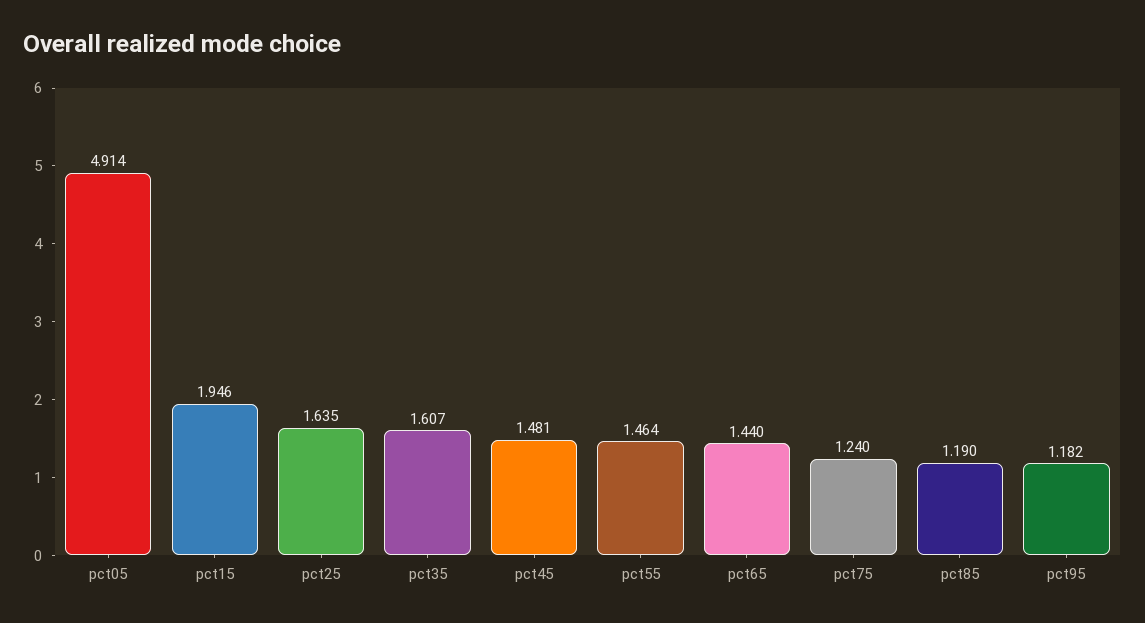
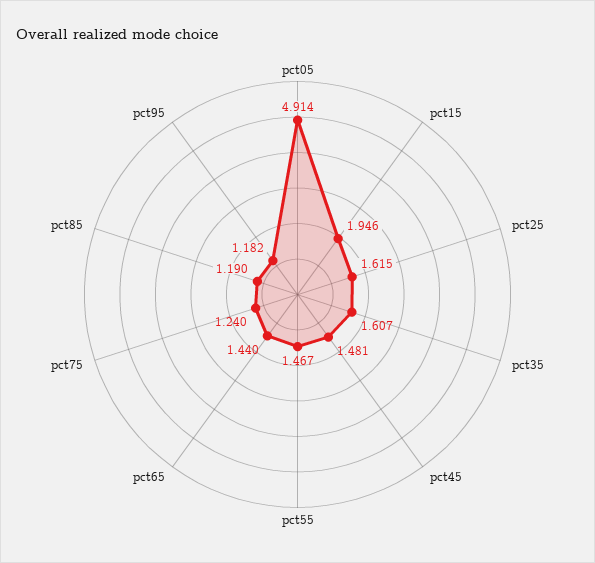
pct25: 1.635 -> 1.615
pct55: 1.464 -> 1.467

